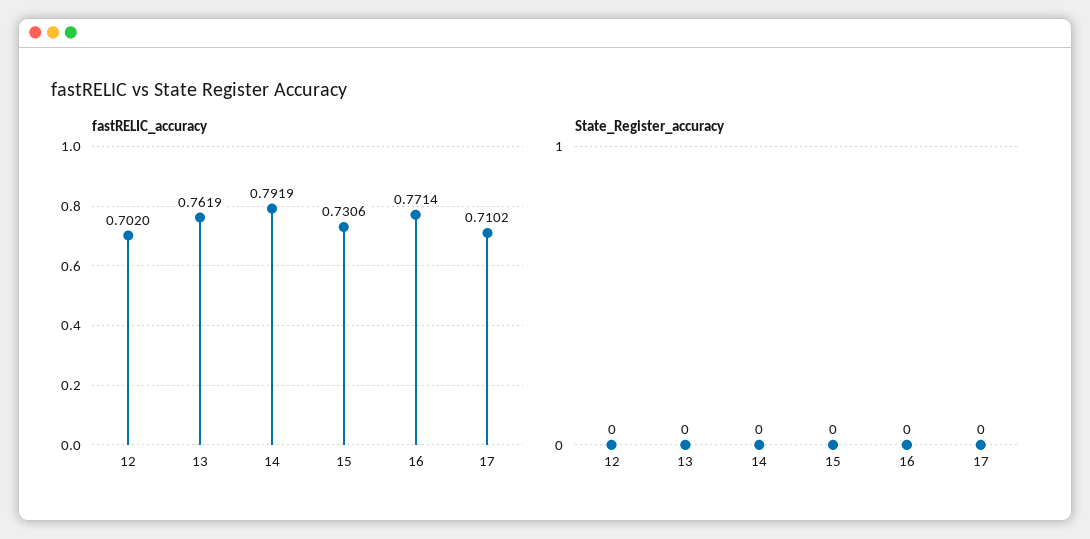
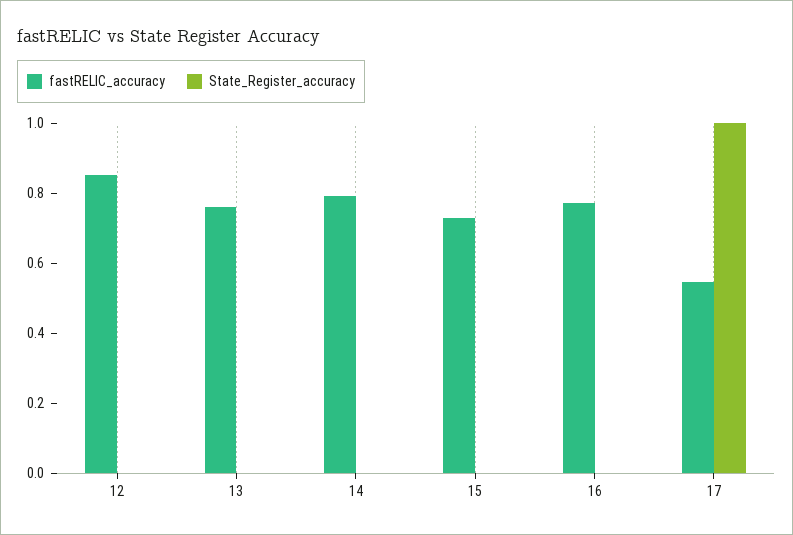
fastRELIC_accuracy, 12: 0.702 -> 0.85
fastRELIC_accuracy, 17: 0.7102 -> 0.55
State_Register_accuracy, 17: 0 -> 1

